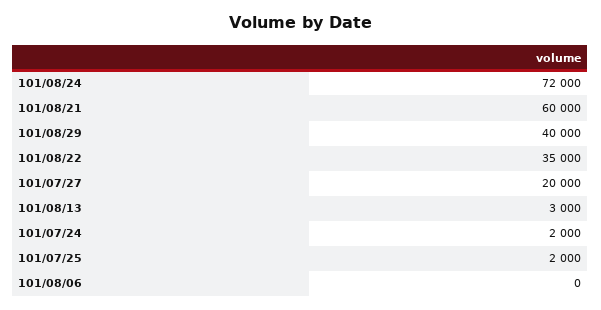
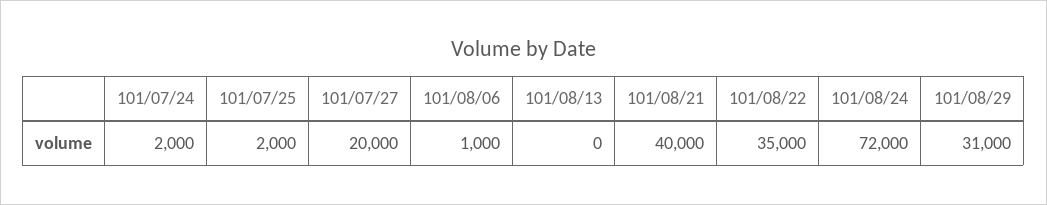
101/08/21: 60000 -> 40000
101/08/29: 40000 -> 31000
101/08/13: 3000 -> 0
101/08/06: 0 -> 1000

